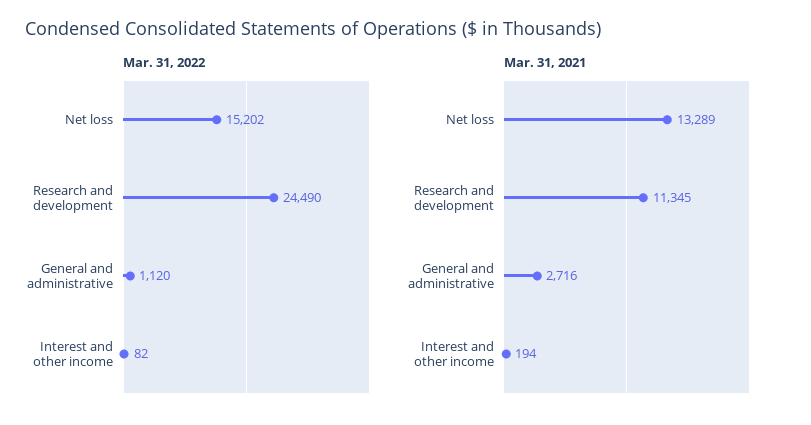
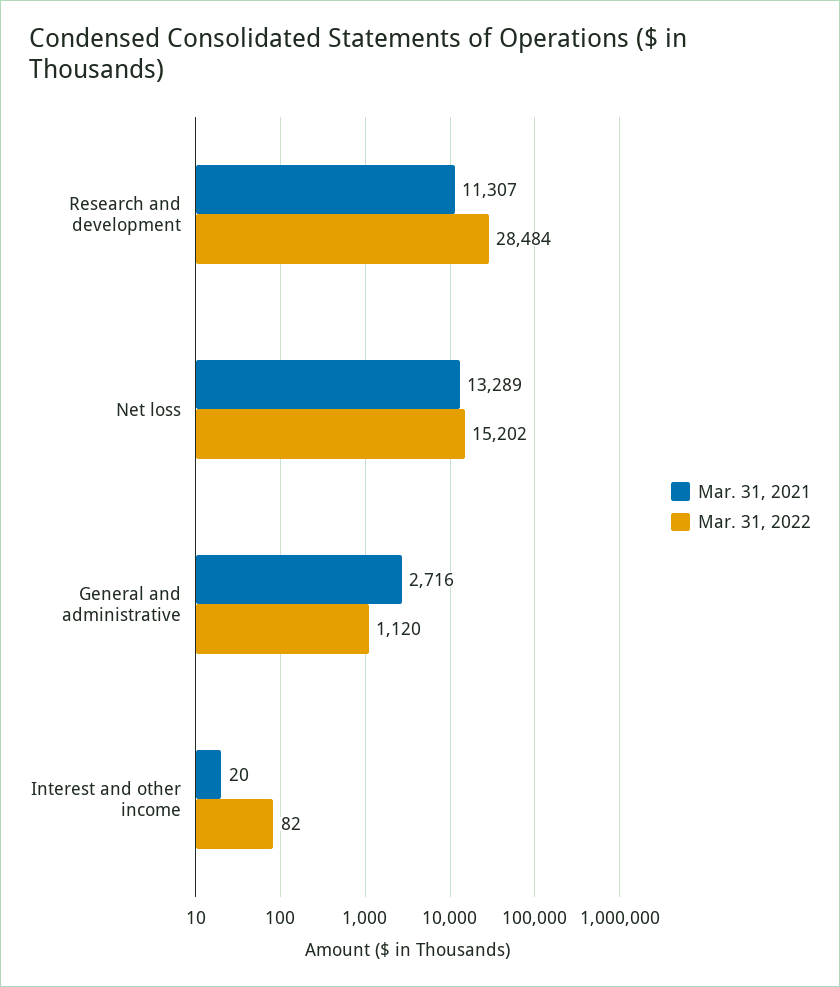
Mar. 31, 2022, Research and development: 24490 -> 28484
Mar. 31, 2021, Research and development: 11345 -> 11307
Mar. 31, 2021, Interest and other income: 194 -> 20

